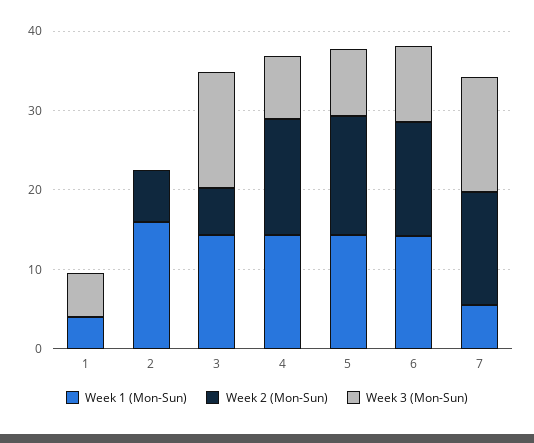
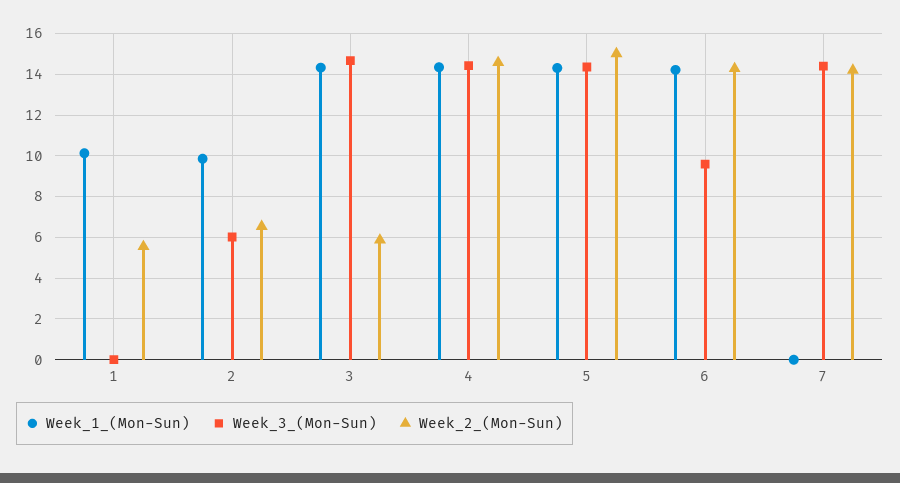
Week 1 (Mon-Sun), 1: 4 -> 10
Week 2 (Mon-Sun), 1: 0 -> 5.5
Week 3 (Mon-Sun), 1: 6 -> 0
Week 1 (Mon-Sun), 2: 16 -> 10
Week 3 (Mon-Sun), 2: 0 -> 6
Week 3 (Mon-Sun), 4: 8 -> 14.5
Week 3 (Mon-Sun), 5: 8 -> 14.5
Week 1 (Mon-Sun), 7: 6 -> 0

